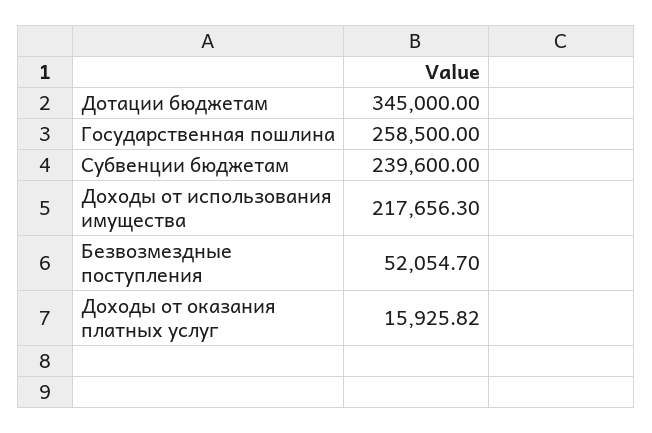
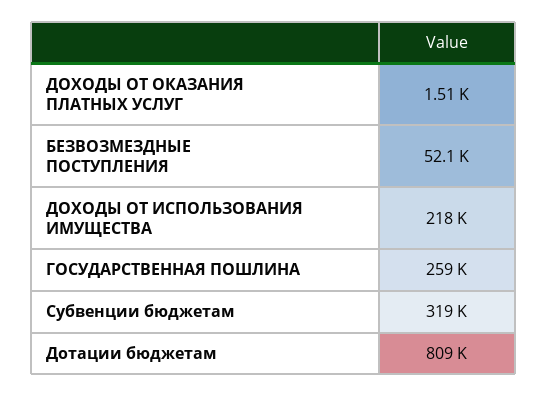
Дотации бюджетам: 345000 -> 809000
Субвенции бюджетам: 239600 -> 319000
Доходы от оказания платных услуг: 15925.82 -> 1510

